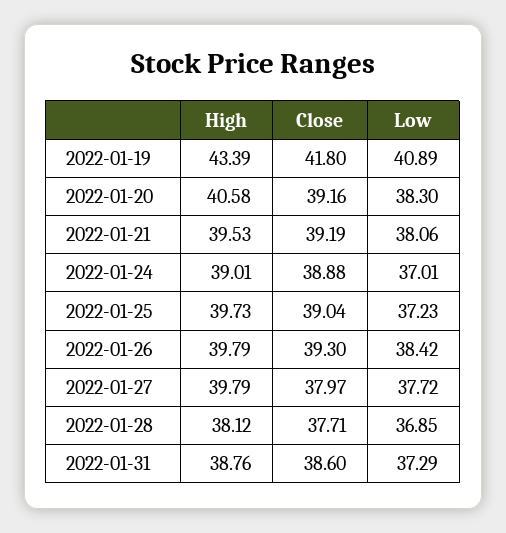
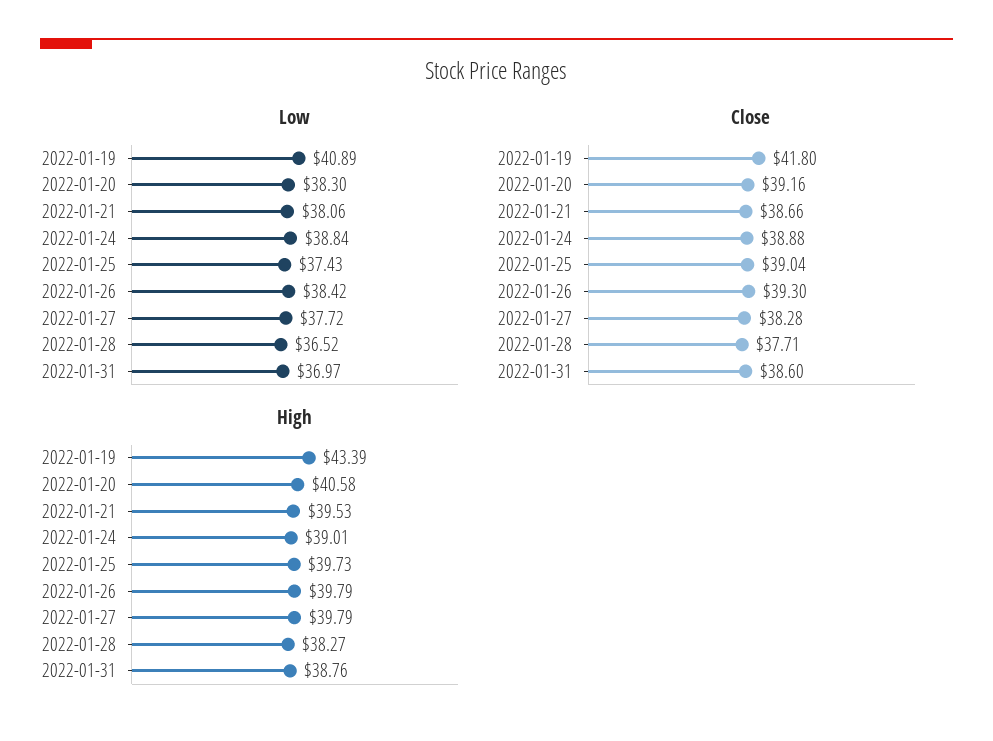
Close, 2022-01-21: 39.19 -> 38.66
Low, 2022-01-24: 37.01 -> 38.84
Low, 2022-01-25: 37.23 -> 37.43
Close, 2022-01-27: 37.97 -> 38.28
High, 2022-01-28: 38.12 -> 38.27
Low, 2022-01-28: 36.85 -> 36.52
Low, 2022-01-31: 37.29 -> 36.97

